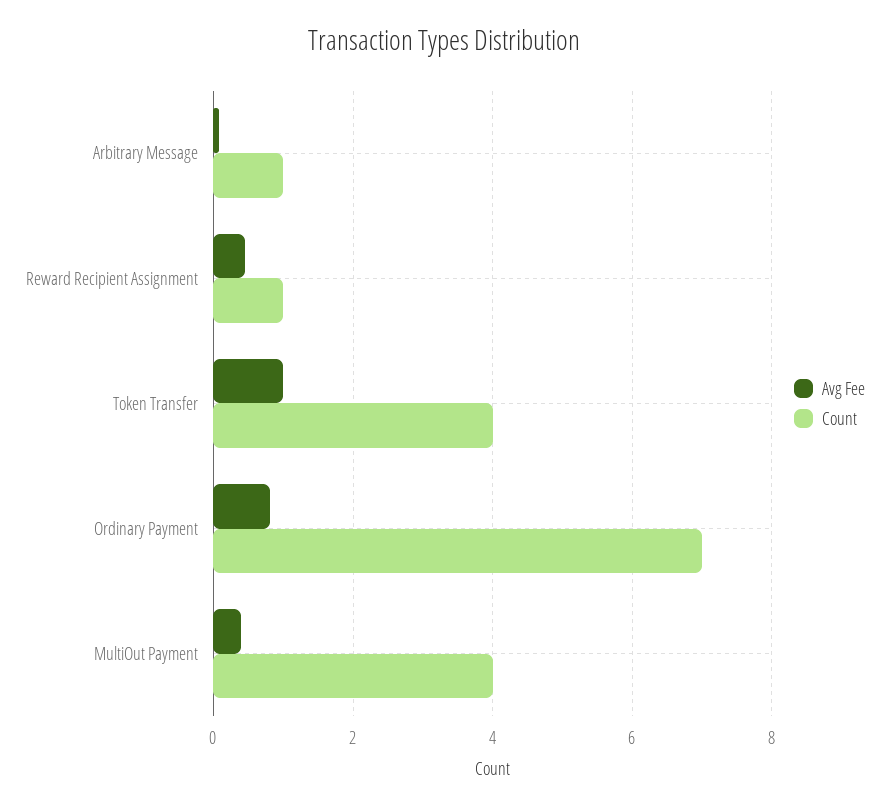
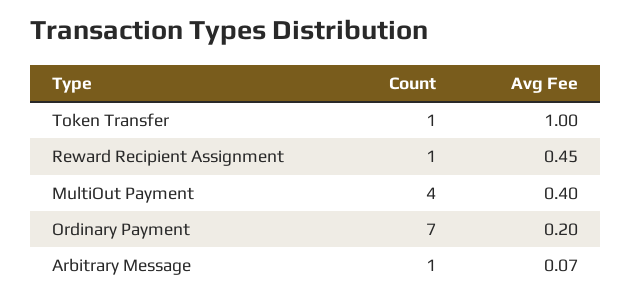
Count, Token Transfer: 4 -> 1
Avg Fee, Ordinary Payment: 0.8 -> 0.2

